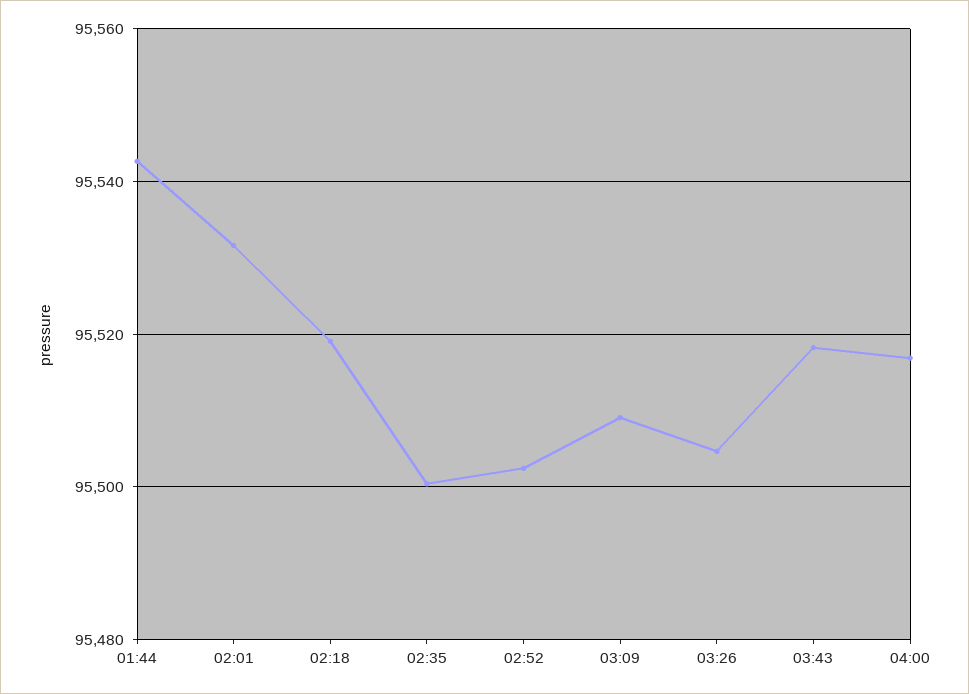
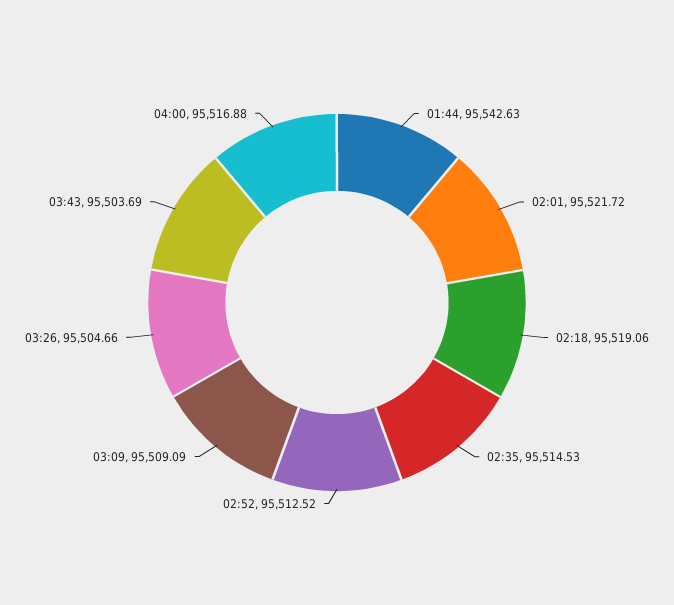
02:01: 95532 -> 95521.72
02:35: 95500 -> 95514.53
02:52: 95502 -> 95512.52
03:43: 95518 -> 95503.69

